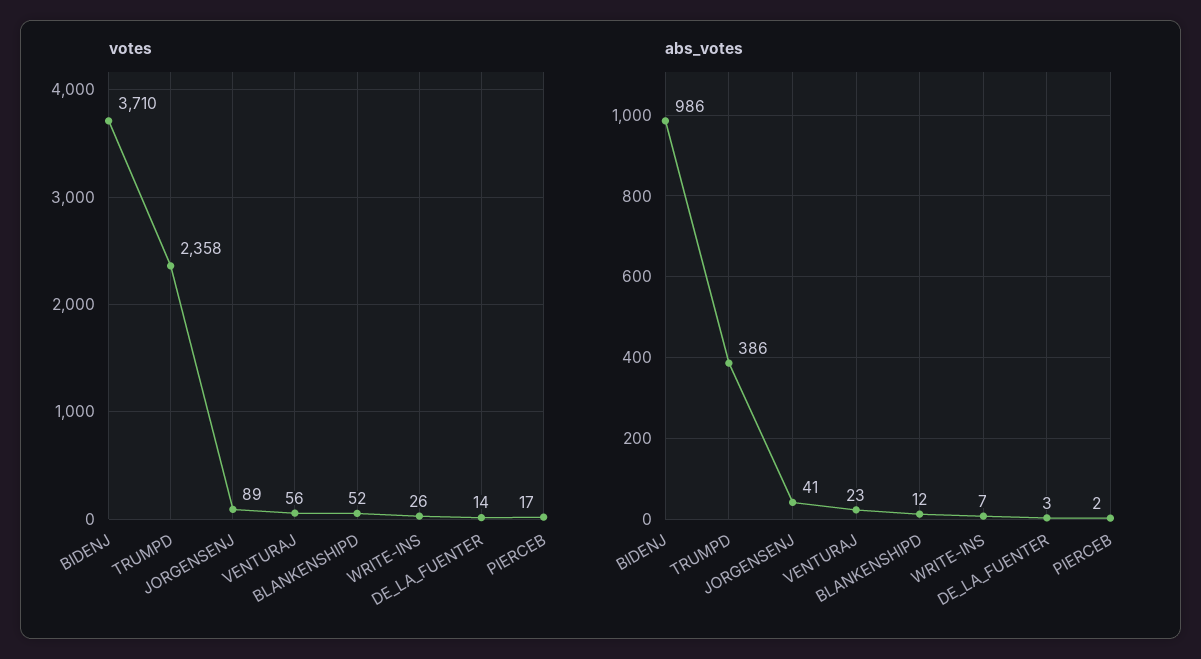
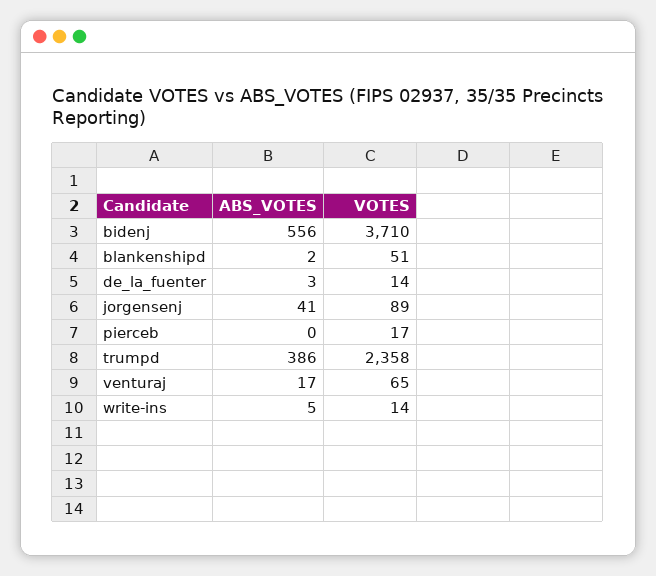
votes, VENTURAJ: 56 -> 65
votes, BLANKENSHIPD: 52 -> 51
votes, WRITE-INS: 26 -> 14
abs_votes, BIDENJ: 986 -> 556
abs_votes, VENTURAJ: 23 -> 17
abs_votes, BLANKENSHIPD: 12 -> 2
abs_votes, WRITE-INS: 7 -> 5
abs_votes, PIERCEB: 2 -> 0

